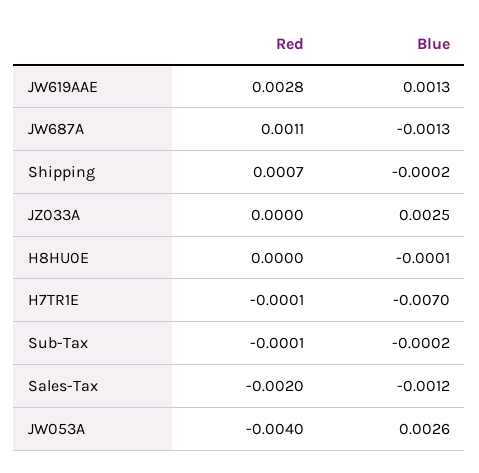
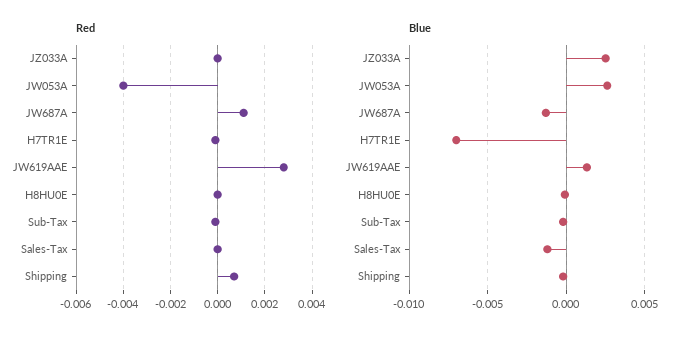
Red, Sales-Tax: -0.002 -> 0

